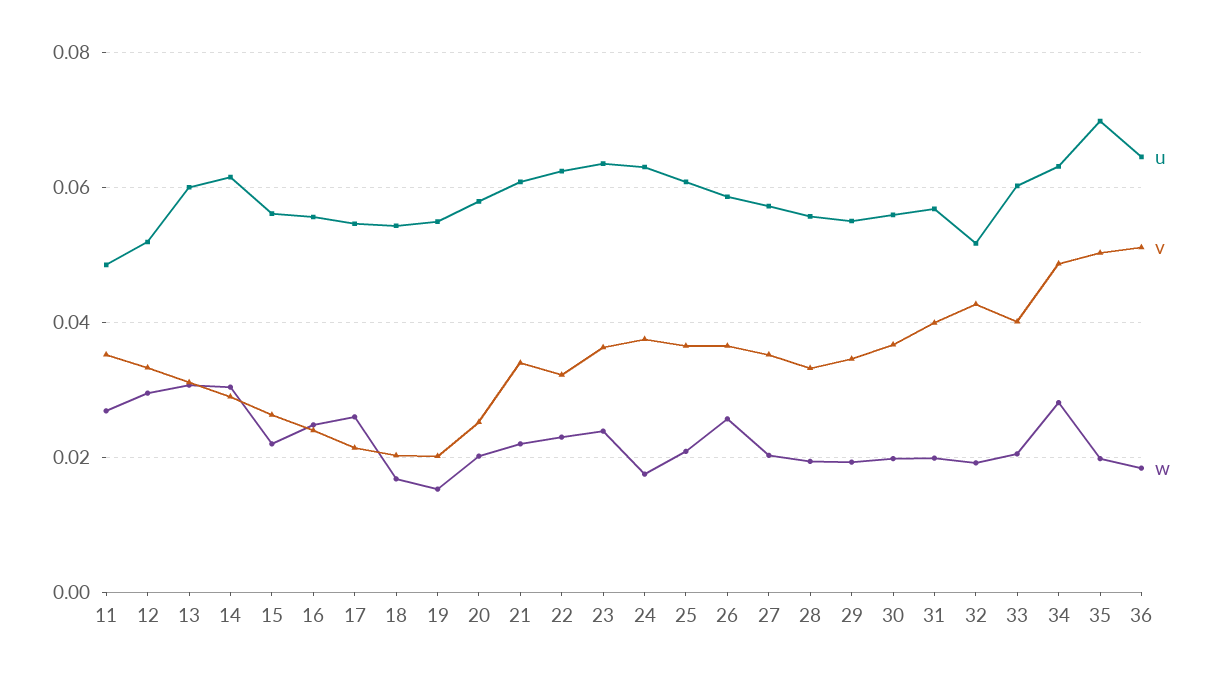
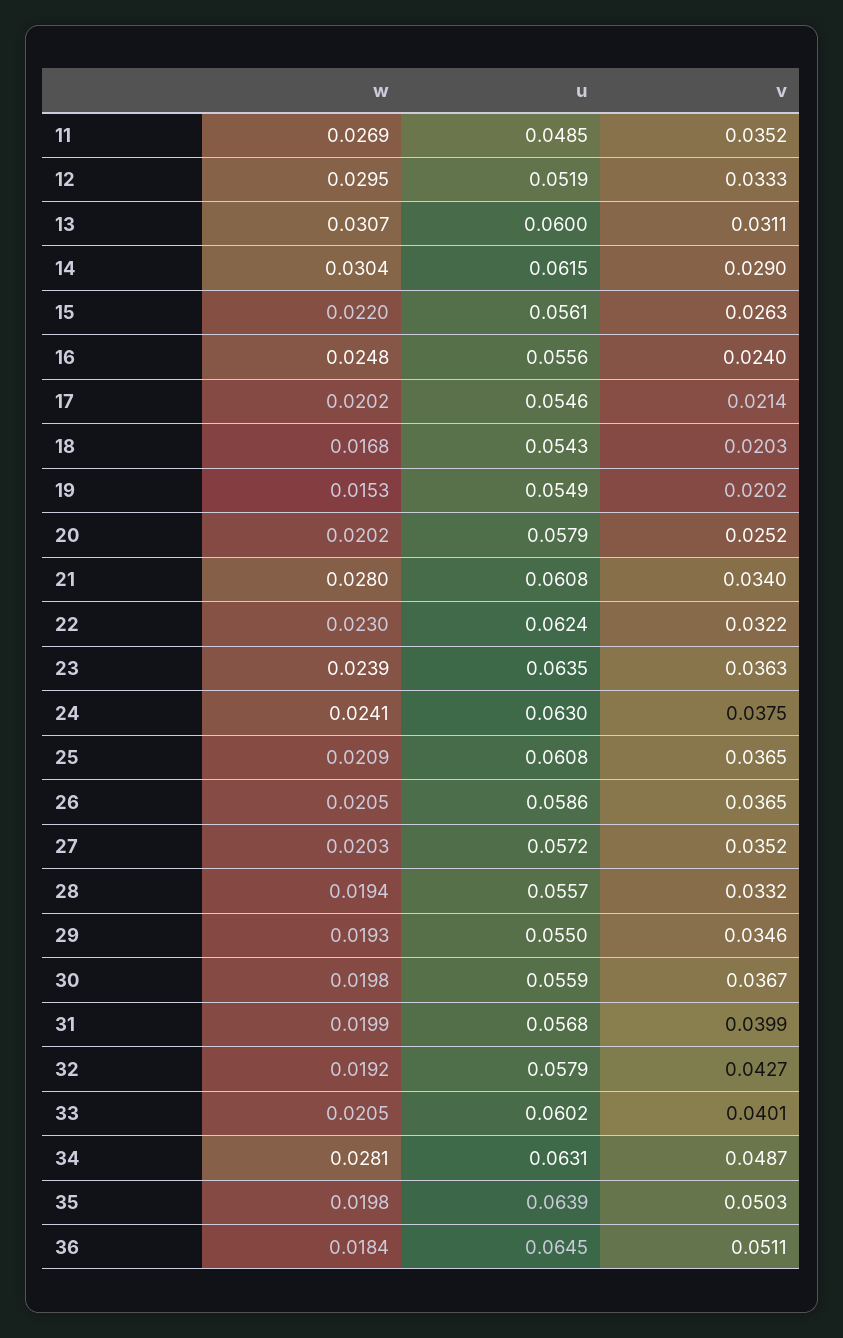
w, 17: 0.026 -> 0.0202
w, 21: 0.022 -> 0.028
w, 24: 0.018 -> 0.0241
w, 26: 0.026 -> 0.0205
u, 32: 0.052 -> 0.0579
u, 35: 0.07 -> 0.0639

